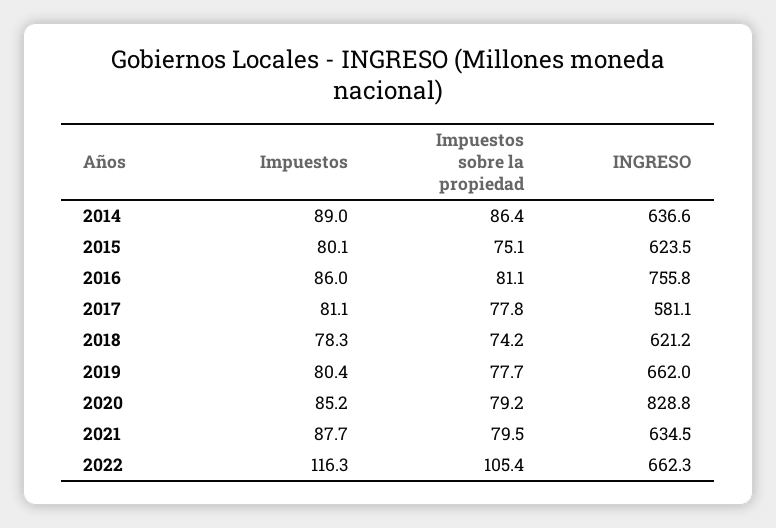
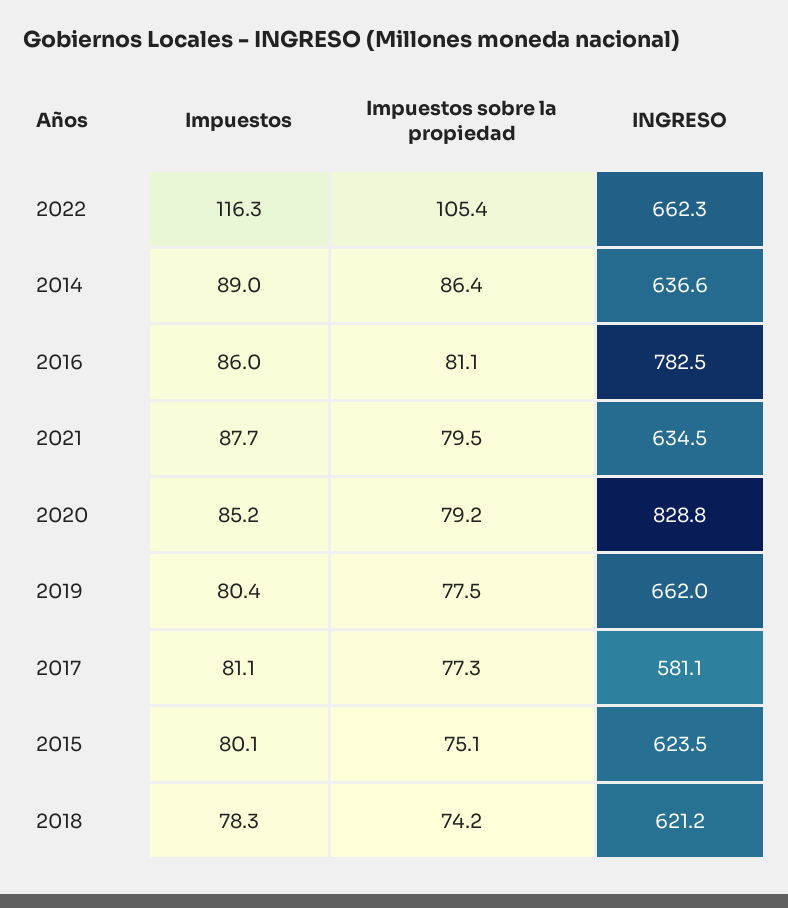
INGRESO, 2016: 755.8 -> 782.5
Impuestos sobre la propiedad, 2017: 77.8 -> 77.3
Impuestos sobre la propiedad, 2019: 77.7 -> 77.5

